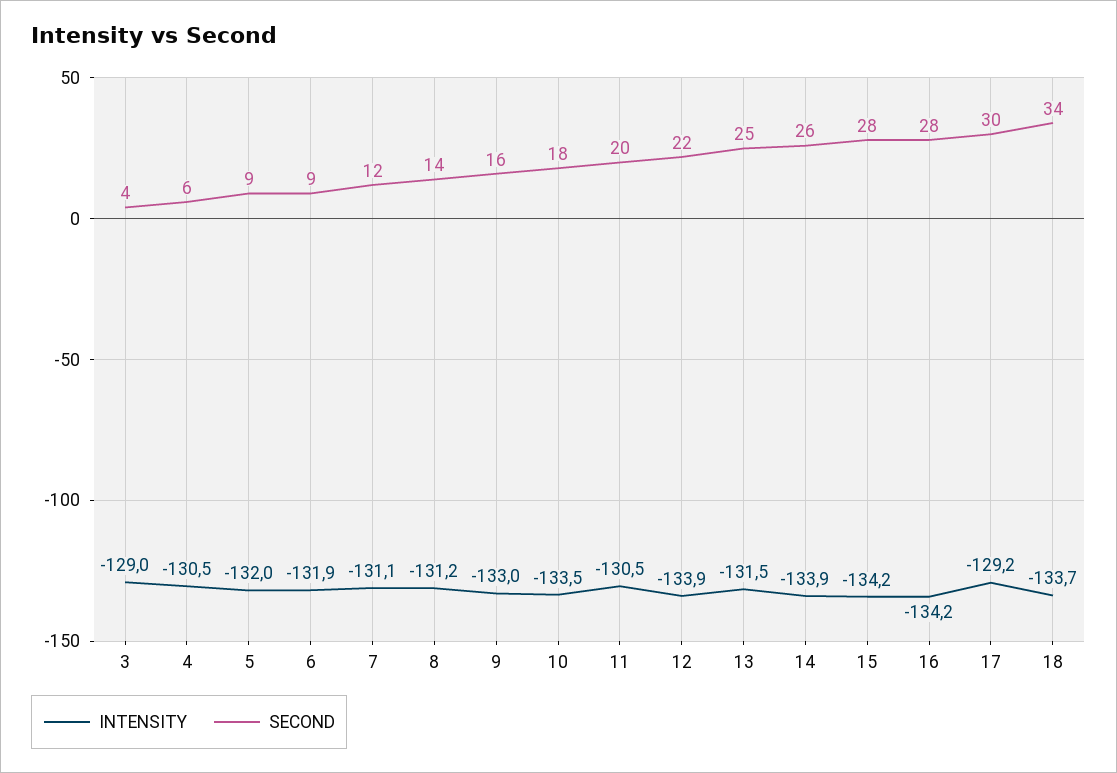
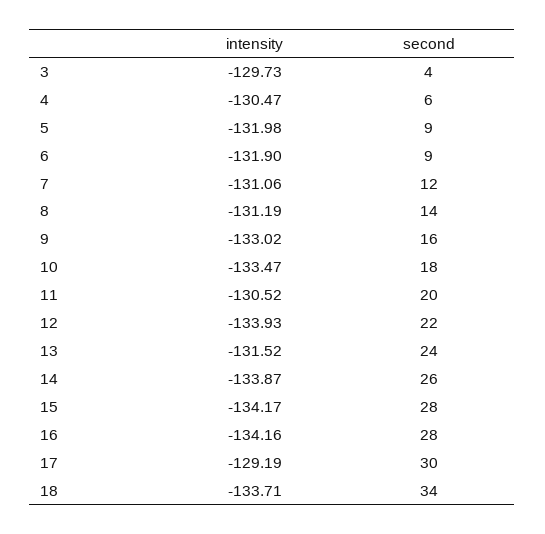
INTENSITY, 3: -129 -> -129.73
SECOND, 13: 25 -> 24

